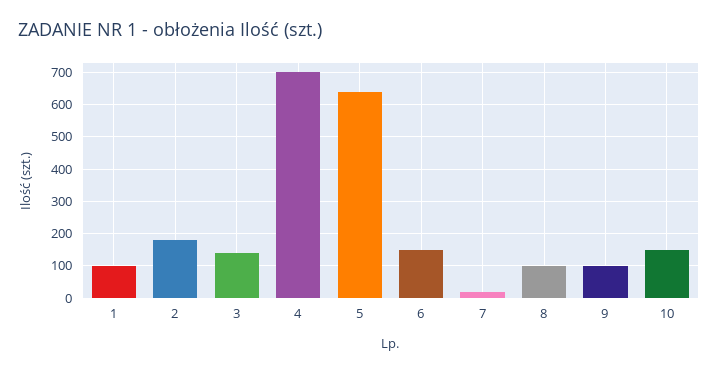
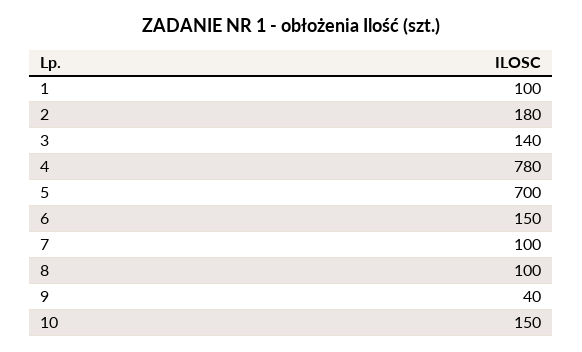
4: 700 -> 780
5: 640 -> 700
7: 20 -> 100
9: 100 -> 40

